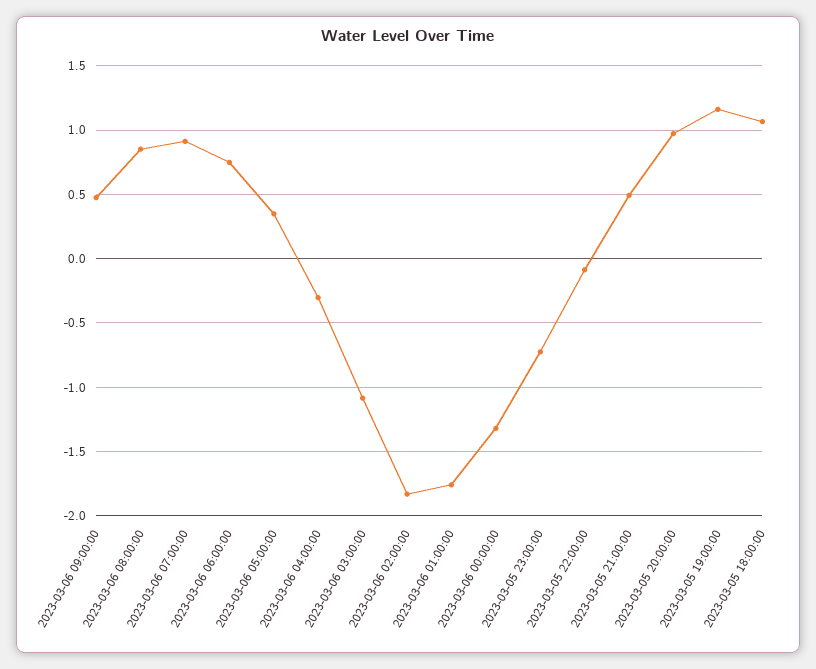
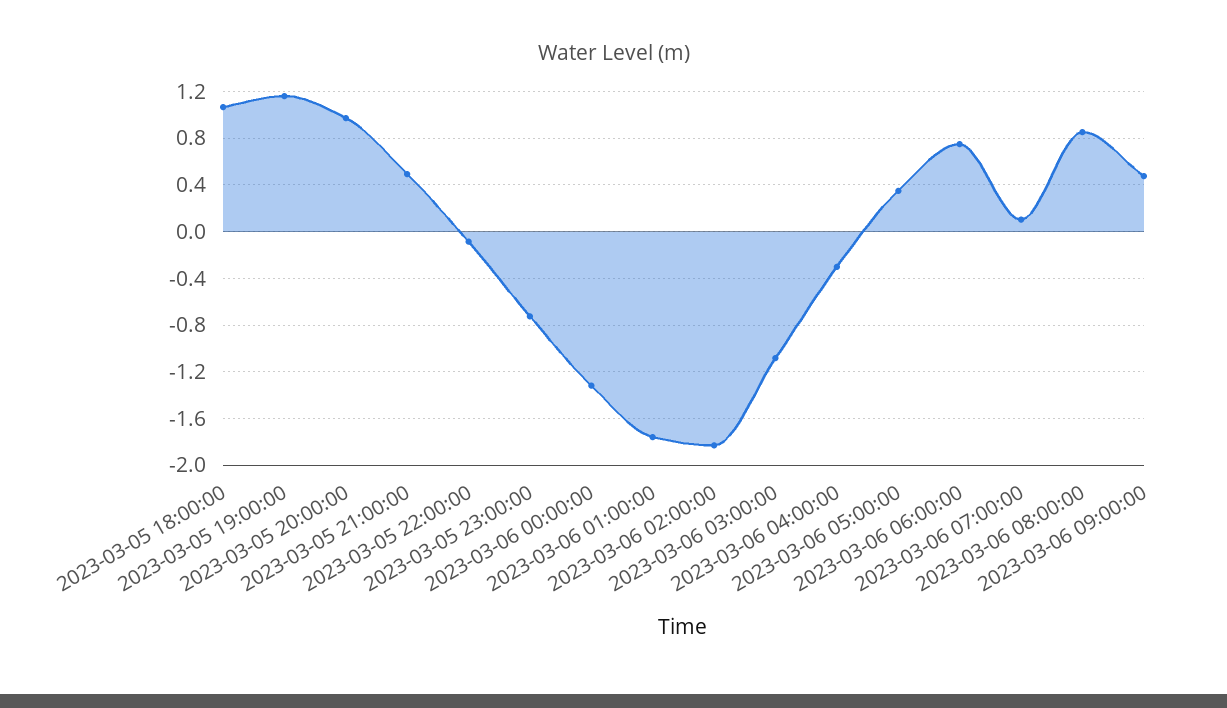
2023-03-06 07:00:00: 0.9 -> 0.1

